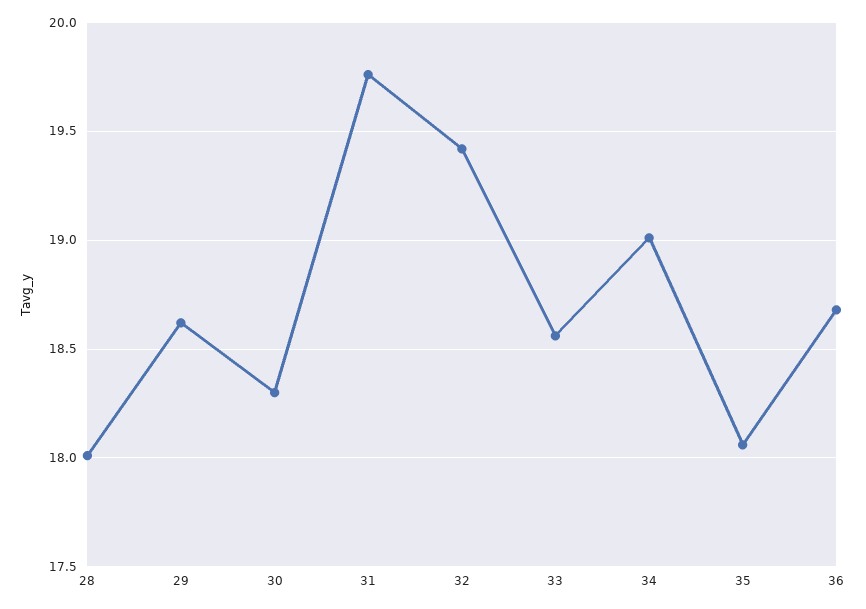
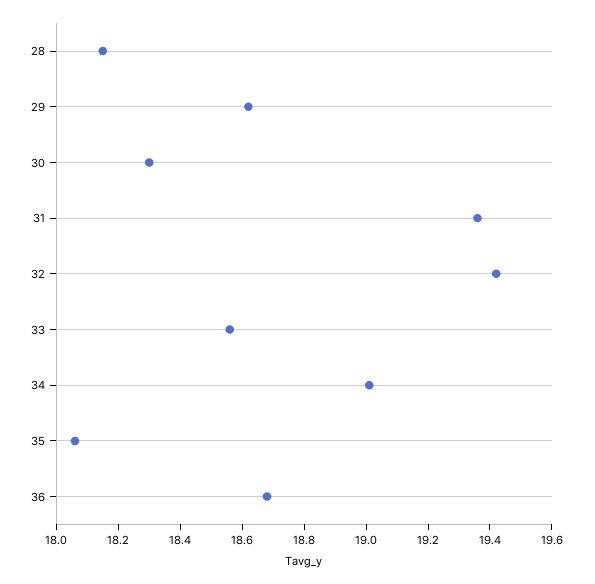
28: 18 -> 18.15
31: 19.75 -> 19.35

